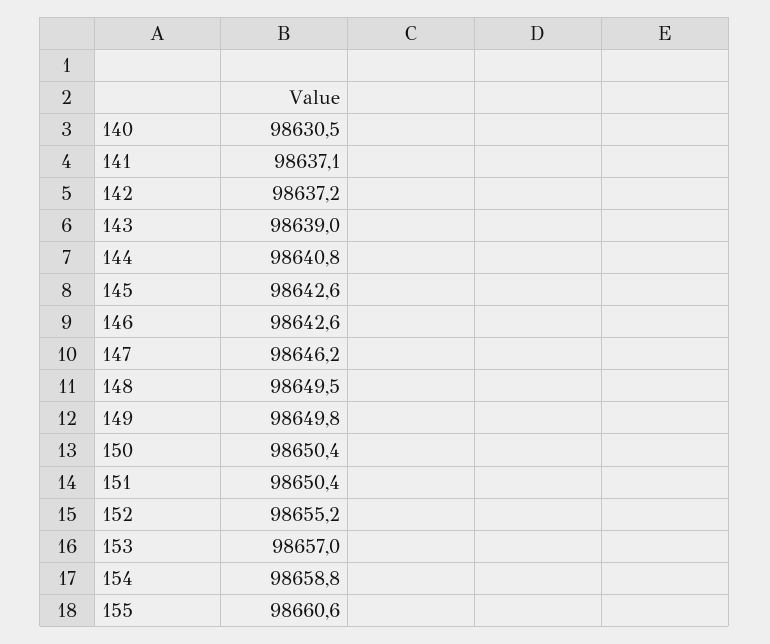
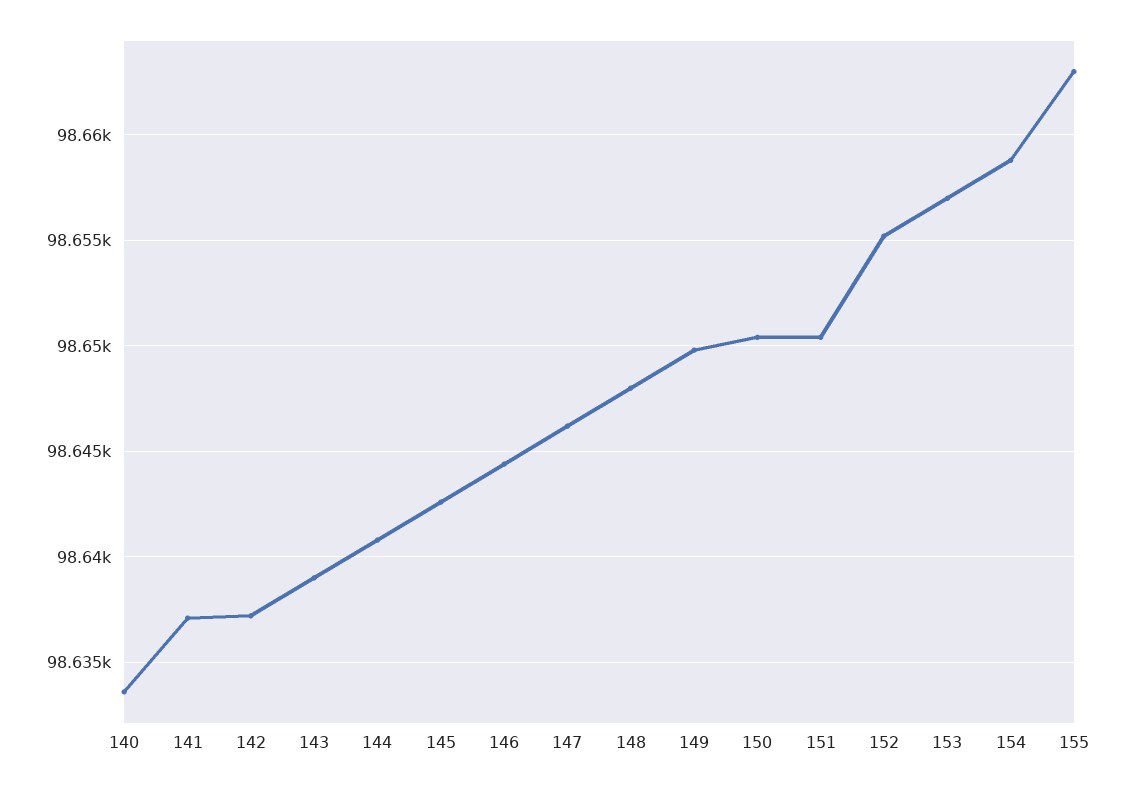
140: 98630.5 -> 98633.5
146: 98642.6 -> 98644.5
148: 98649.5 -> 98648
155: 98660.6 -> 98663

